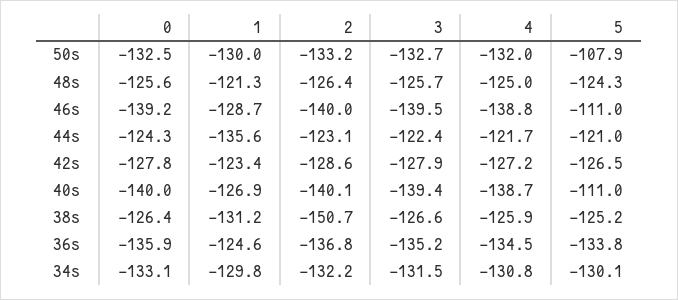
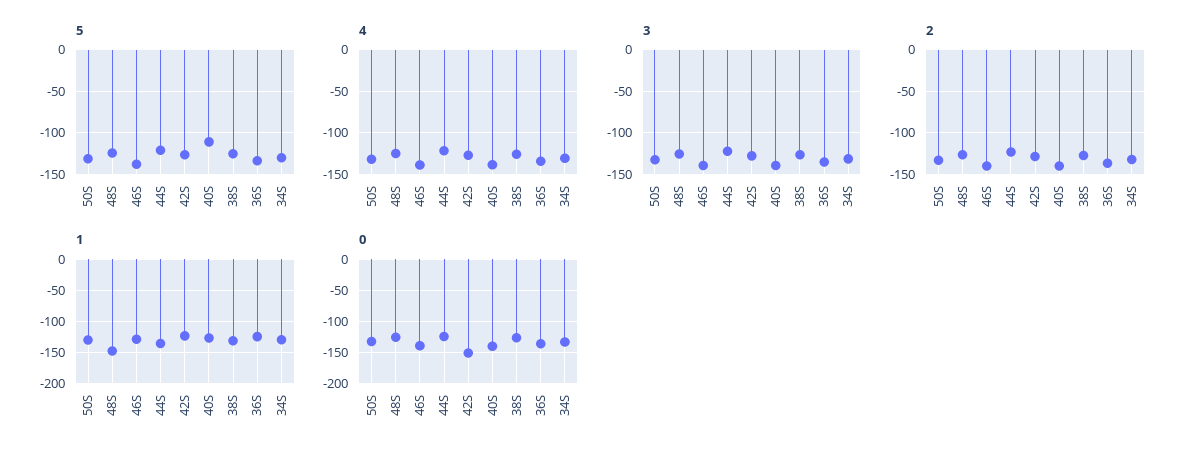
5, 50s: -107.9 -> -130
1, 48s: -121.3 -> -150
5, 46s: -111 -> -140
0, 42s: -127.8 -> -150
2, 38s: -150.7 -> -130

